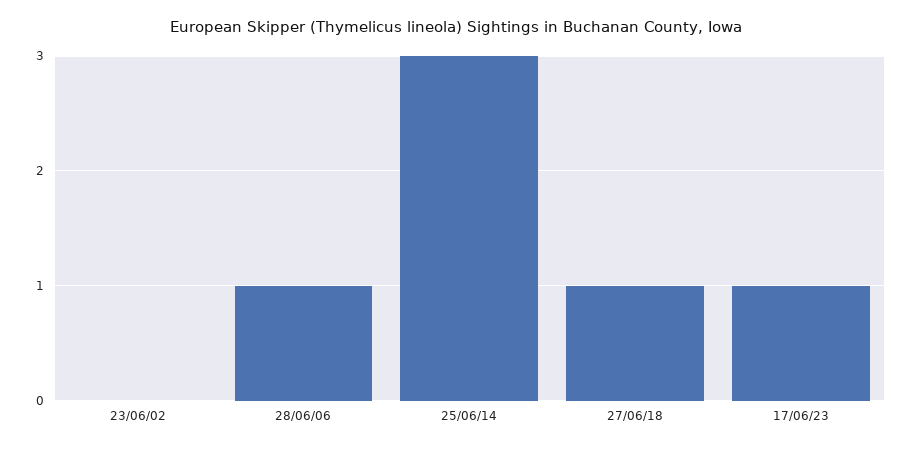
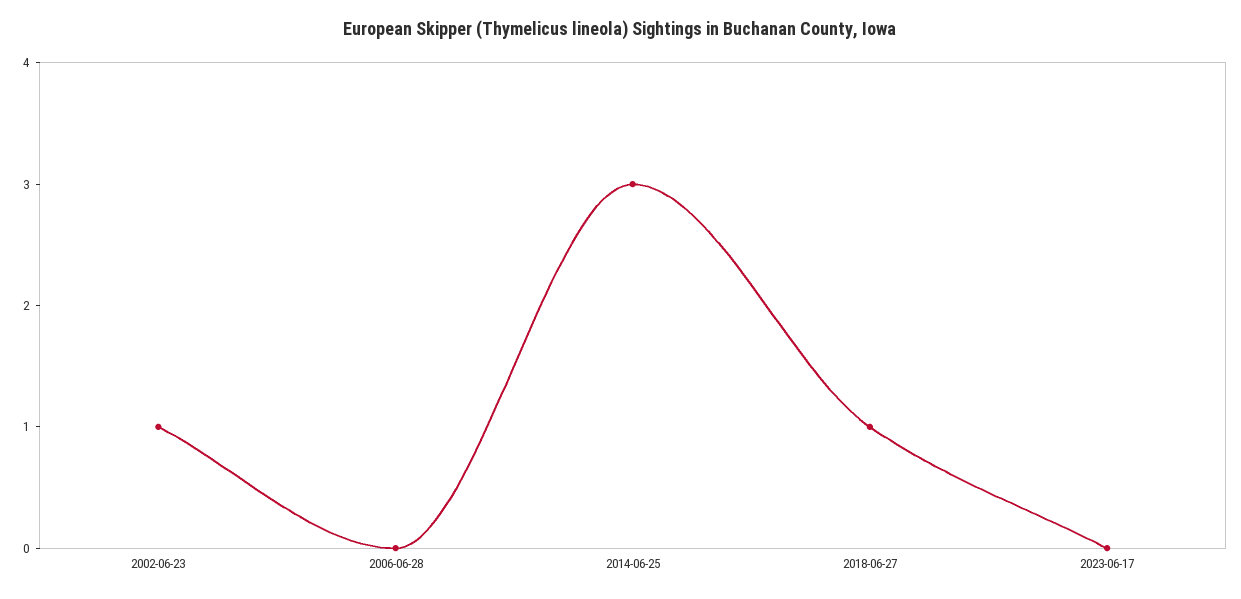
23/06/02: 0 -> 1
28/06/06: 1 -> 0
17/06/23: 1 -> 0

